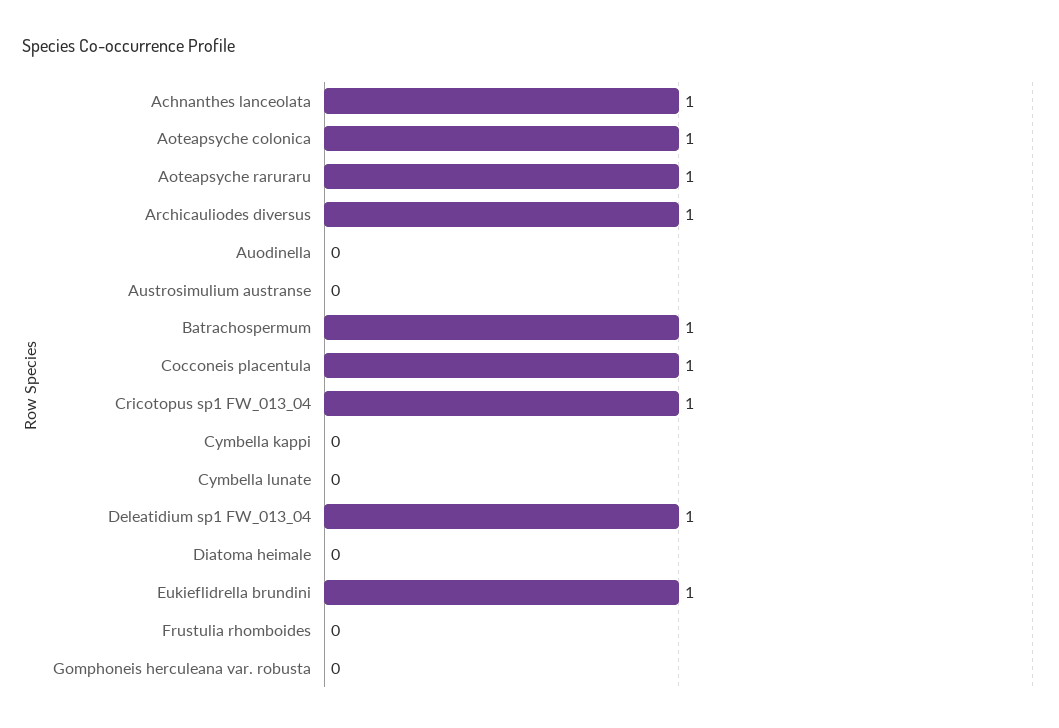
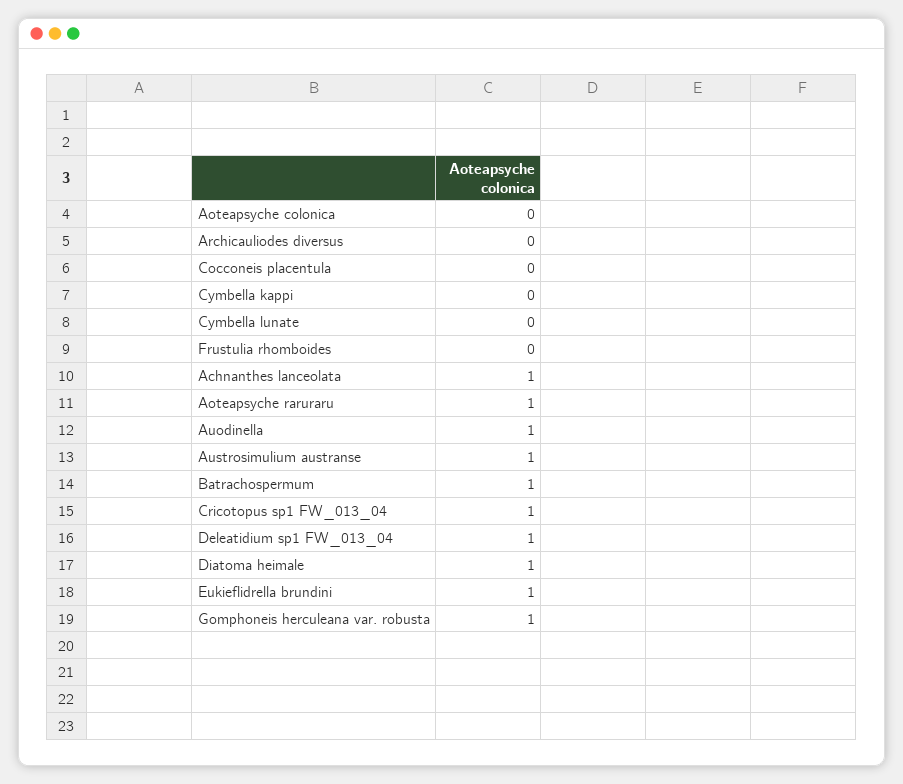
Aoteapsyche colonica: 1 -> 0
Archicauliodes diversus: 1 -> 0
Auodinella: 0 -> 1
Austrosimulium austranse: 0 -> 1
Cocconeis placentula: 1 -> 0
Diatoma heimale: 0 -> 1
Gomphoneis herculeana var. robusta: 0 -> 1

